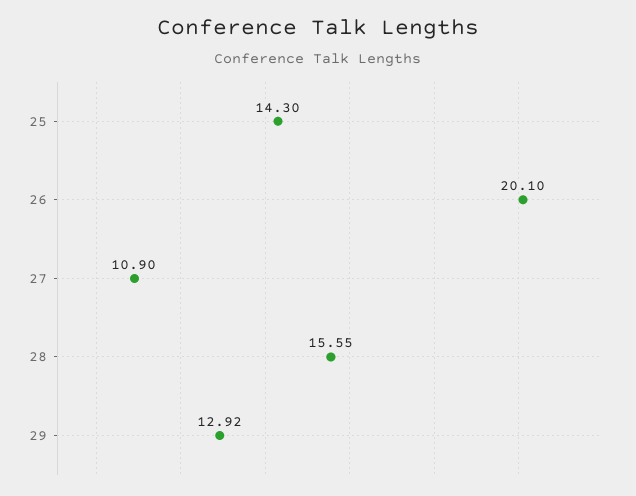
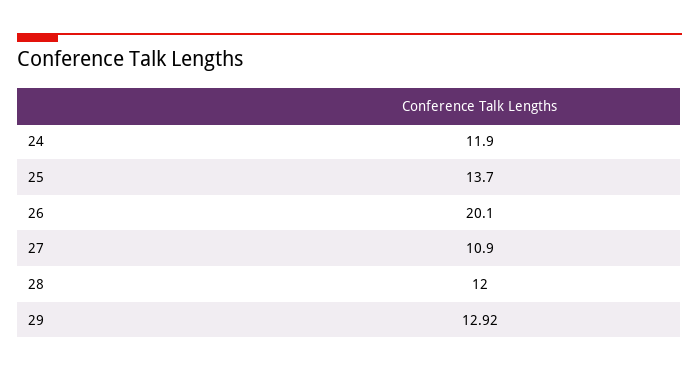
25: 14.3 -> 13.7
28: 15.55 -> 12
24: none -> 11.9

